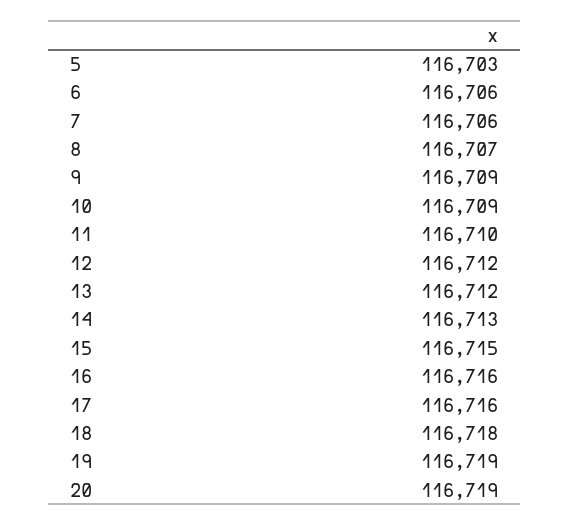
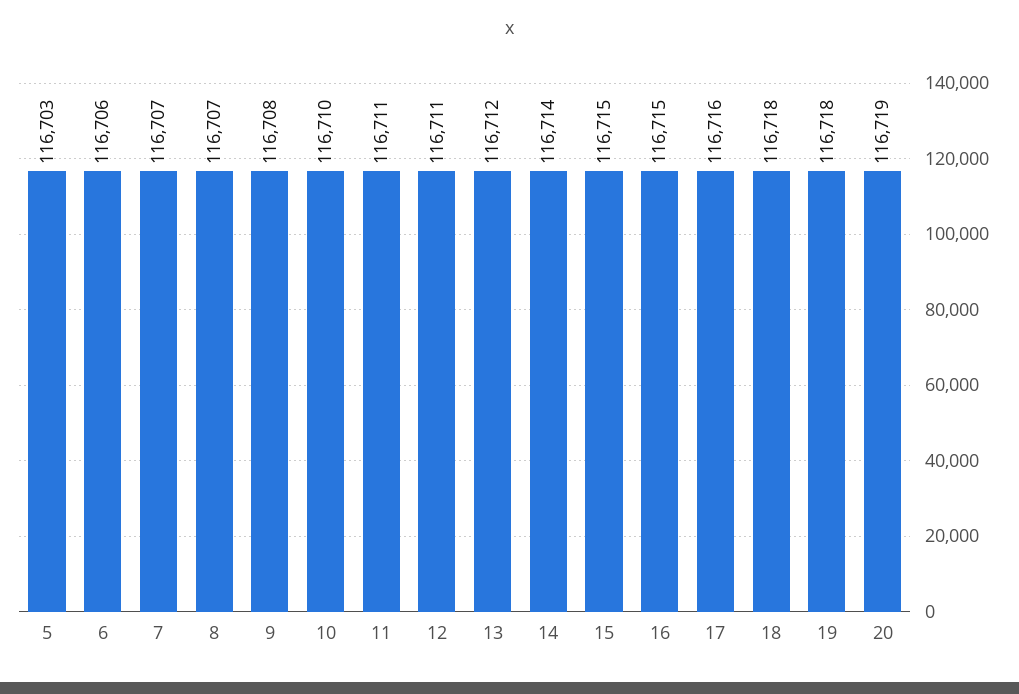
7: 116706 -> 116707
9: 116709 -> 116708
10: 116709 -> 116710
11: 116710 -> 116711
12: 116712 -> 116711
14: 116713 -> 116714
16: 116716 -> 116715
19: 116719 -> 116718

